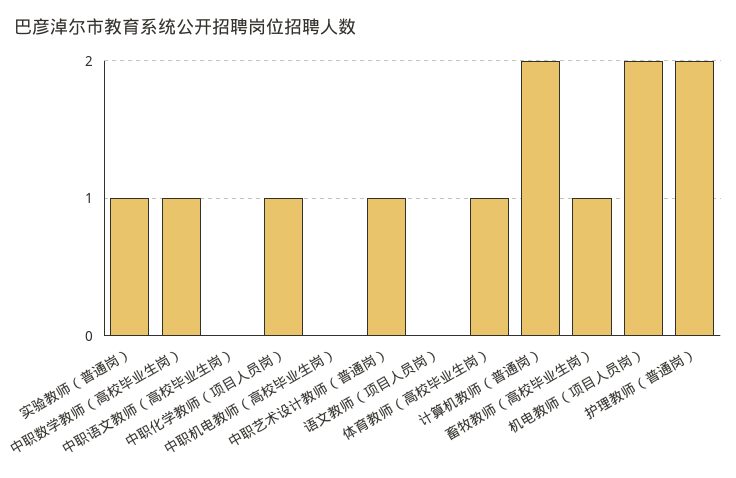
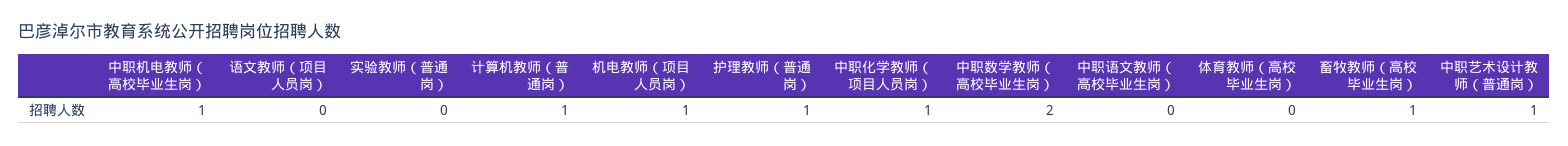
实验教师（普通岗）: 1 -> 0
中职数学教师（高校毕业生岗）: 1 -> 2
中职机电教师（高校毕业生岗）: 0 -> 1
体育教师（高校毕业生岗）: 1 -> 0
计算机教师（普通岗）: 2 -> 1
机电教师（项目人员岗）: 2 -> 1
护理教师（普通岗）: 2 -> 1

